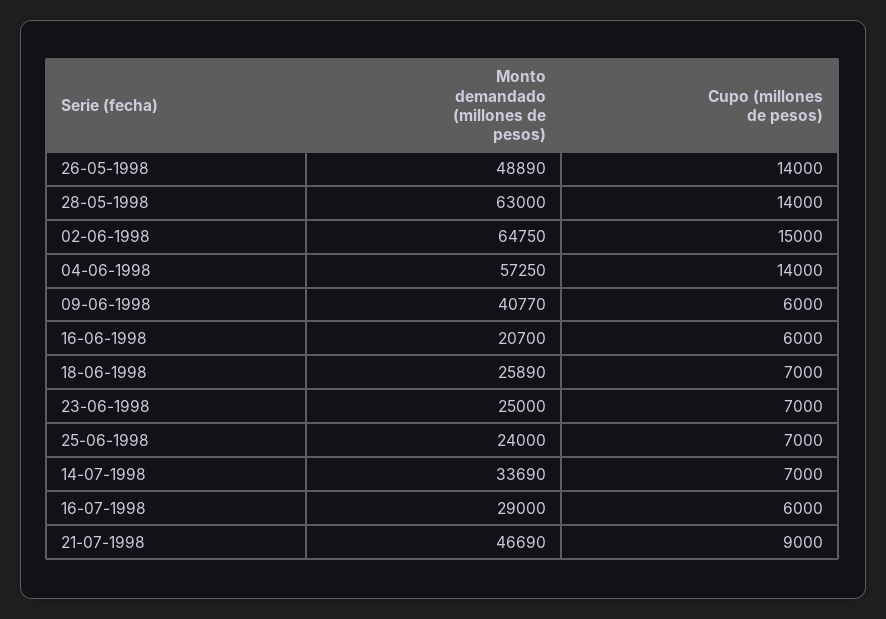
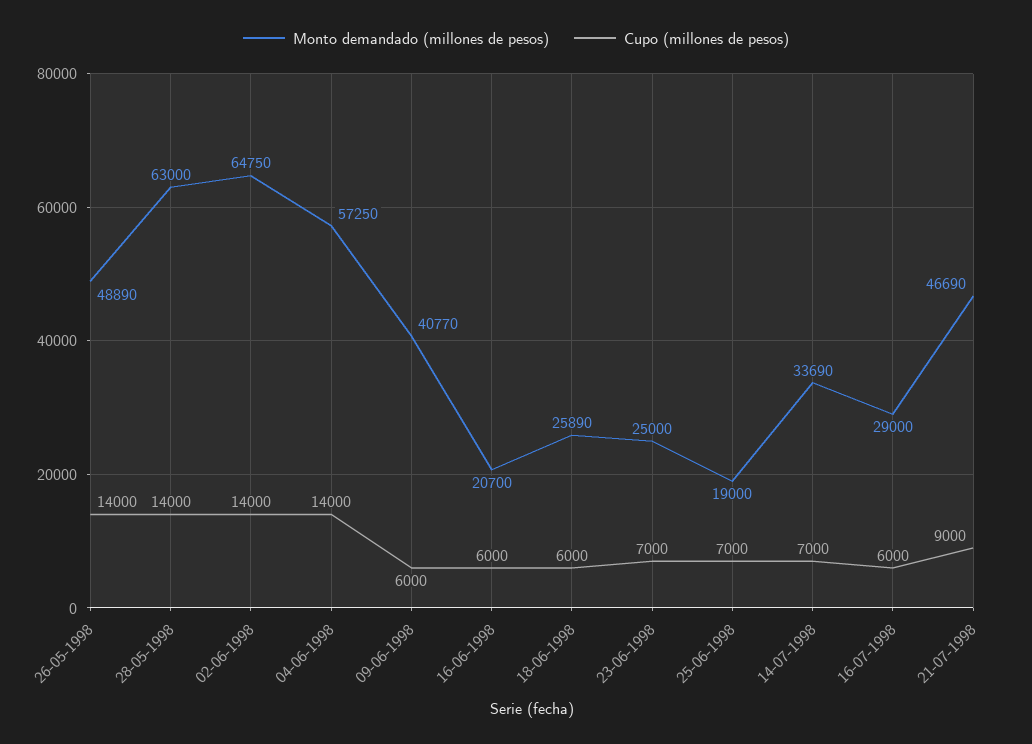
Cupo (millones de pesos), 02-06-1998: 15000 -> 14000
Cupo (millones de pesos), 18-06-1998: 7000 -> 6000
Monto demandado (millones de pesos), 25-06-1998: 24000 -> 19000

